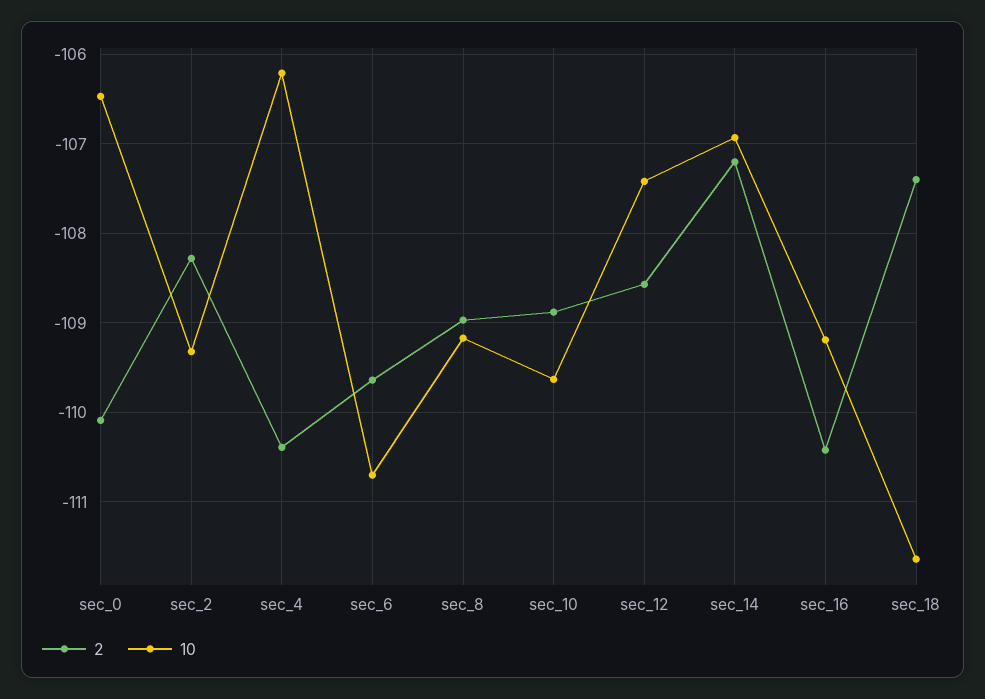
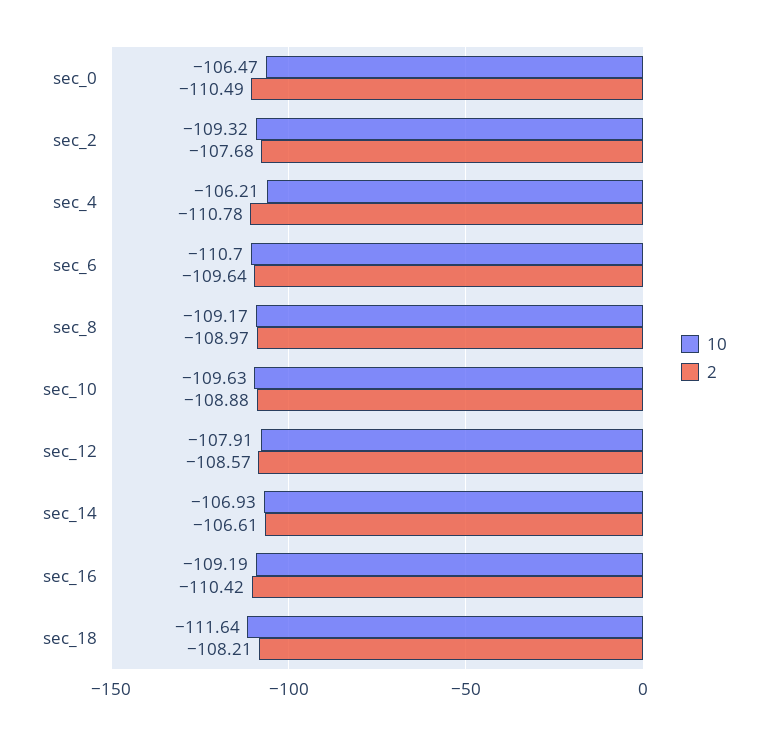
2, sec_0: -110.1 -> -110.49
2, sec_2: -108.3 -> -107.68
2, sec_4: -110.4 -> -110.78
10, sec_12: -107.4 -> -107.91
2, sec_14: -107.2 -> -106.61
2, sec_18: -107.4 -> -108.21

